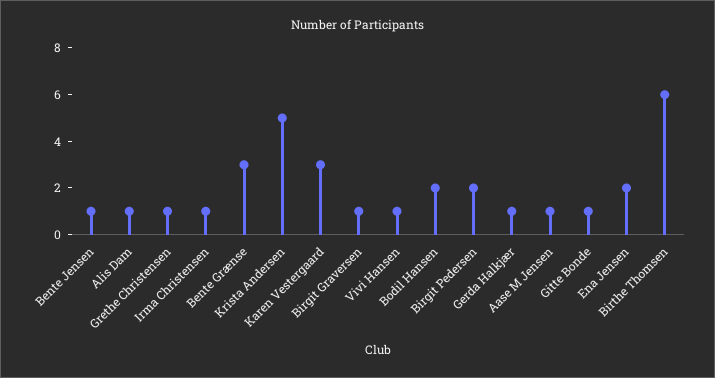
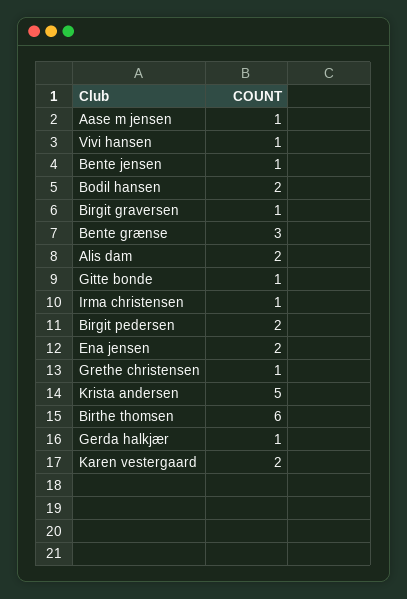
Alis Dam: 1 -> 2
Karen Vestergaard: 3 -> 2

